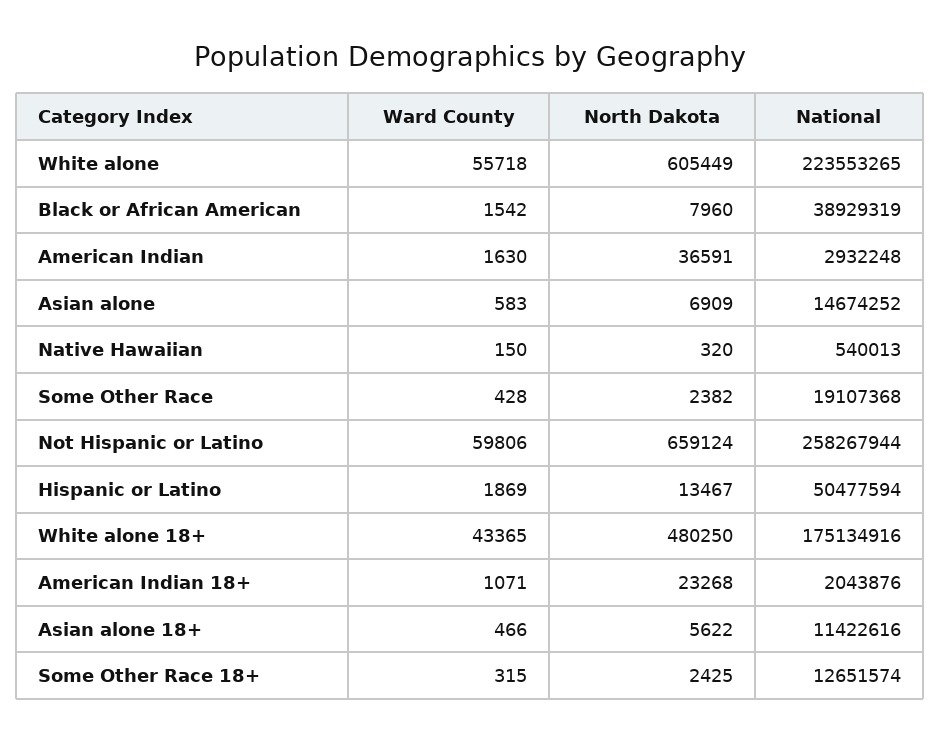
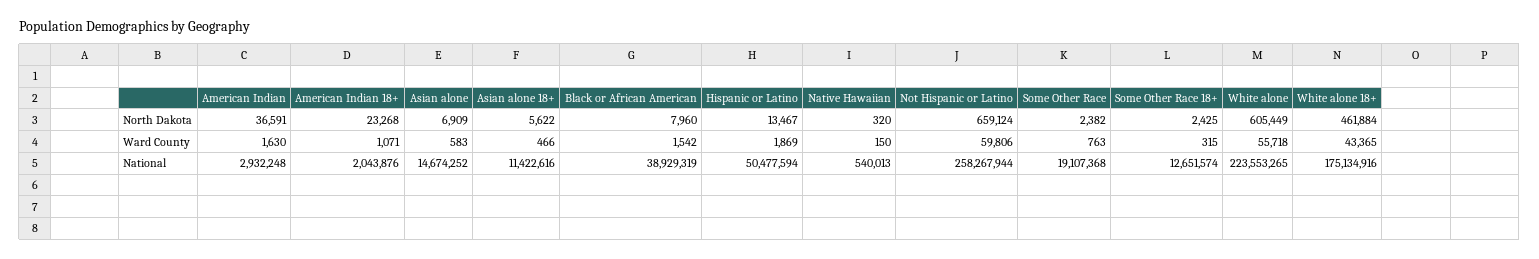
Ward County, Some Other Race: 428 -> 763
North Dakota, White alone 18+: 480250 -> 461884

